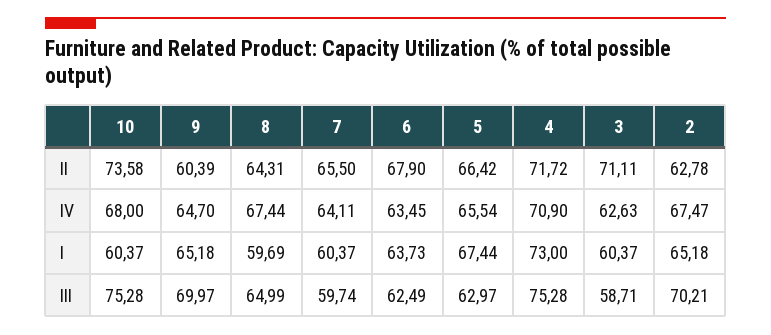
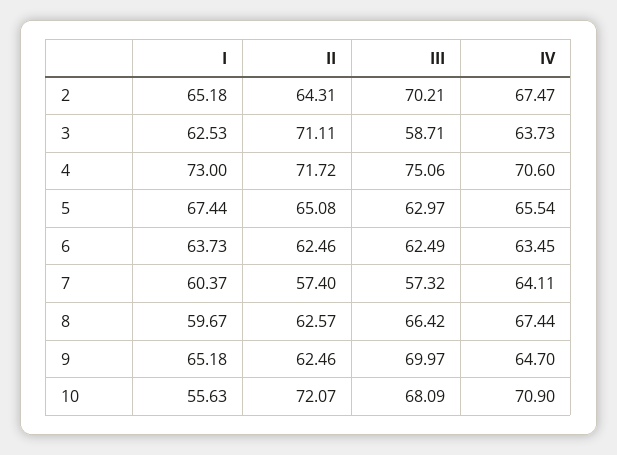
10, II: 73.58 -> 72.07
9, II: 60.39 -> 62.46
8, II: 64.31 -> 62.57
7, II: 65.5 -> 57.4
6, II: 67.9 -> 62.46
5, II: 66.42 -> 65.08
2, II: 62.78 -> 64.31
10, IV: 68 -> 70.9
4, IV: 70.9 -> 70.6
3, IV: 62.63 -> 63.73
10, I: 60.37 -> 55.63
8, I: 59.69 -> 59.67
3, I: 60.37 -> 62.53
10, III: 75.28 -> 68.09
8, III: 64.99 -> 66.42
7, III: 59.74 -> 57.32
4, III: 75.28 -> 75.06

